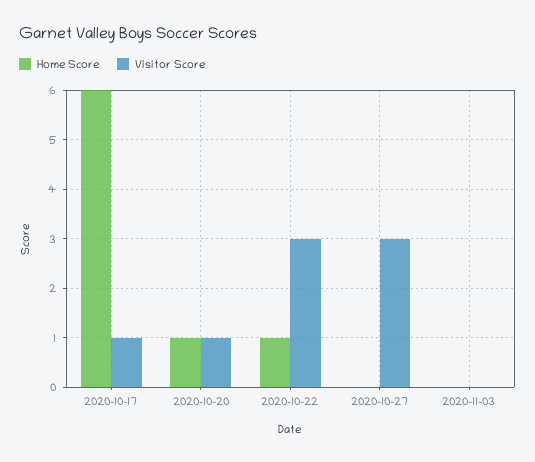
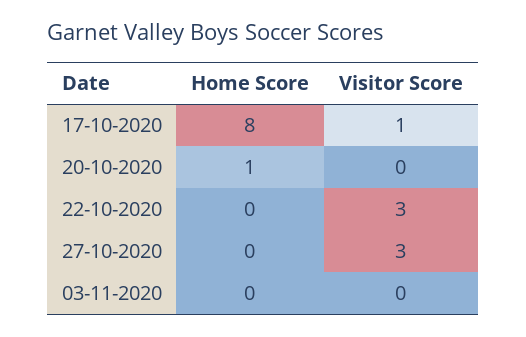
Home Score, 2020-10-17: 6 -> 8
Visitor Score, 2020-10-20: 1 -> 0
Home Score, 2020-10-22: 1 -> 0

